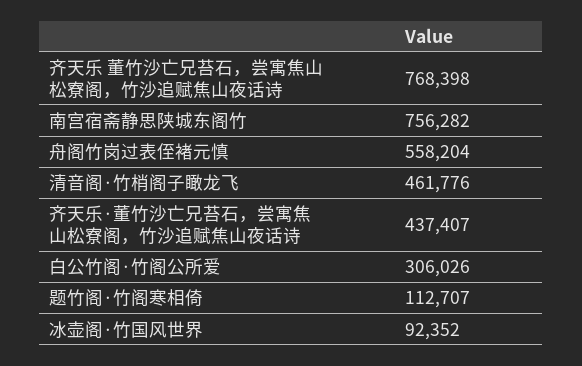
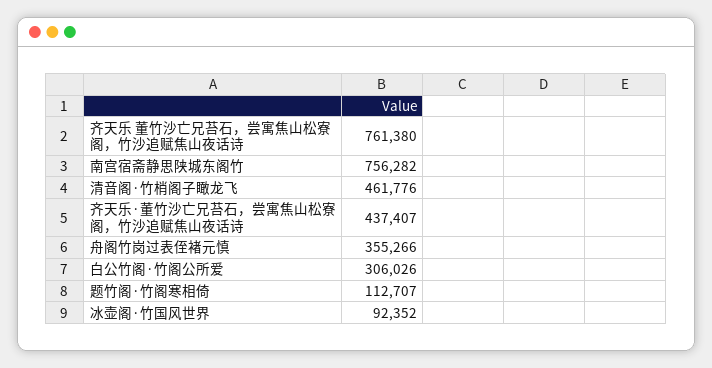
齐天乐 董竹沙亡兄苔石，尝寓焦山松寮阁，竹沙追赋焦山夜话诗: 768398 -> 761380
舟阁竹岗过表侄褚元慎: 558204 -> 355266

